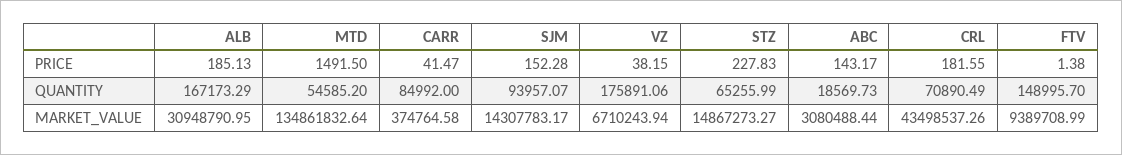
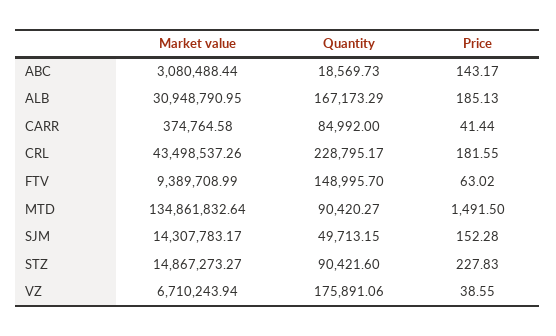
CARR, PRICE: 41.47 -> 41.44
VZ, PRICE: 38.15 -> 38.55
FTV, PRICE: 1.38 -> 63.02
MTD, QUANTITY: 54585.2 -> 90420.27
SJM, QUANTITY: 93957.07 -> 49713.15
STZ, QUANTITY: 65255.99 -> 90421.6
CRL, QUANTITY: 70890.49 -> 228795.17

